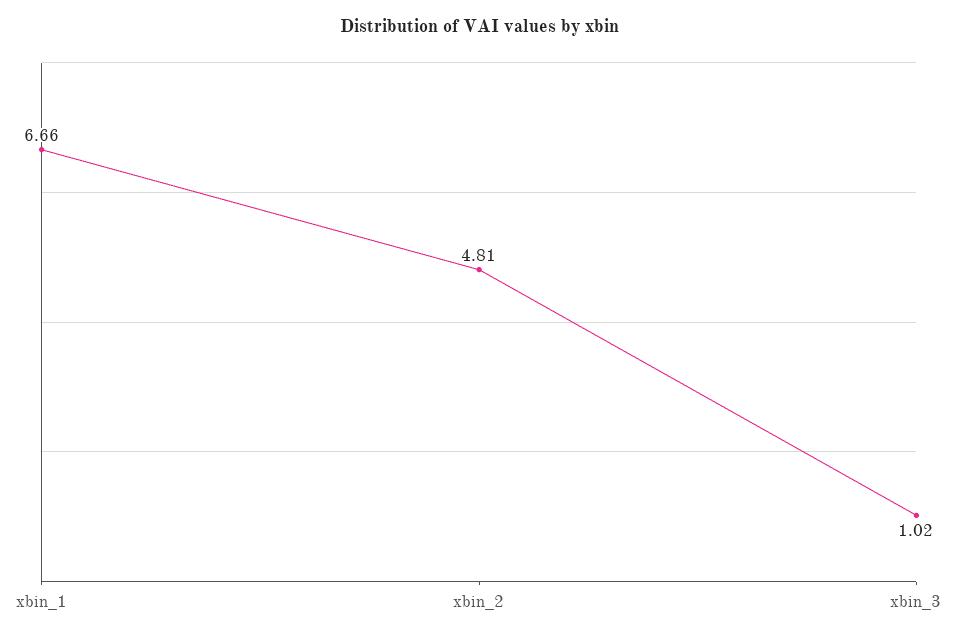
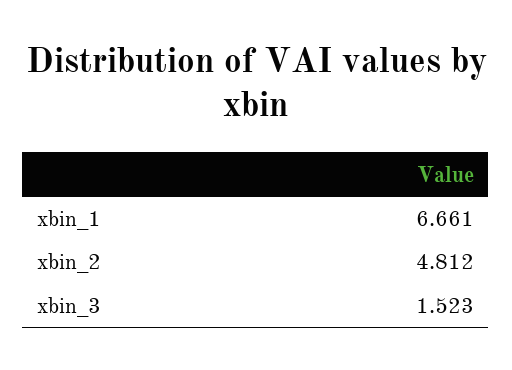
xbin_3: 1.02 -> 1.523

